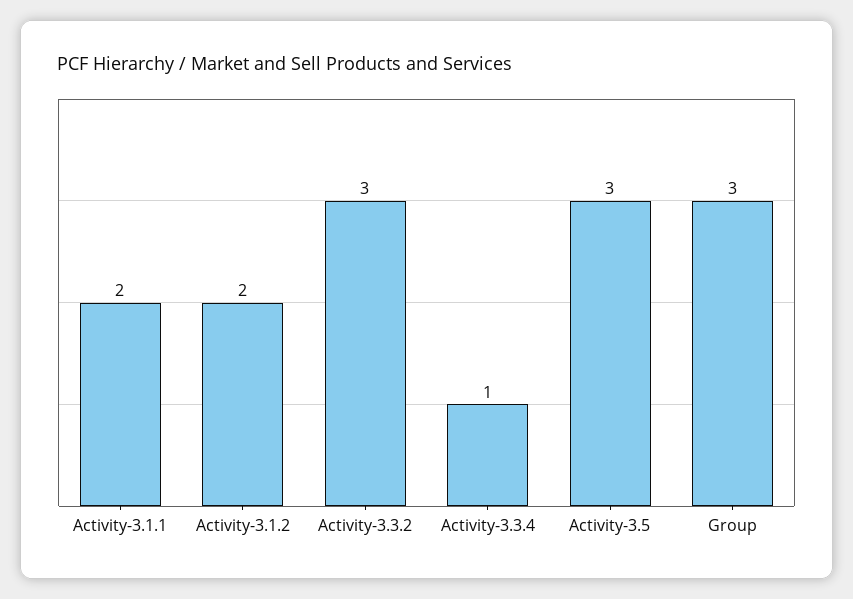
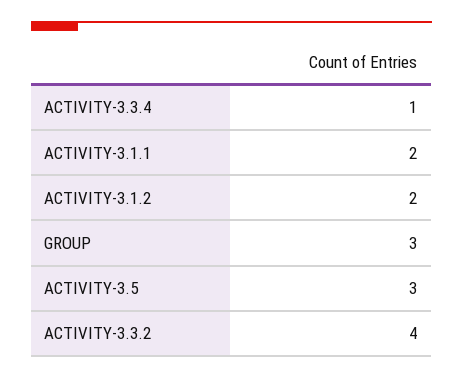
Activity-3.3.2: 3 -> 4

